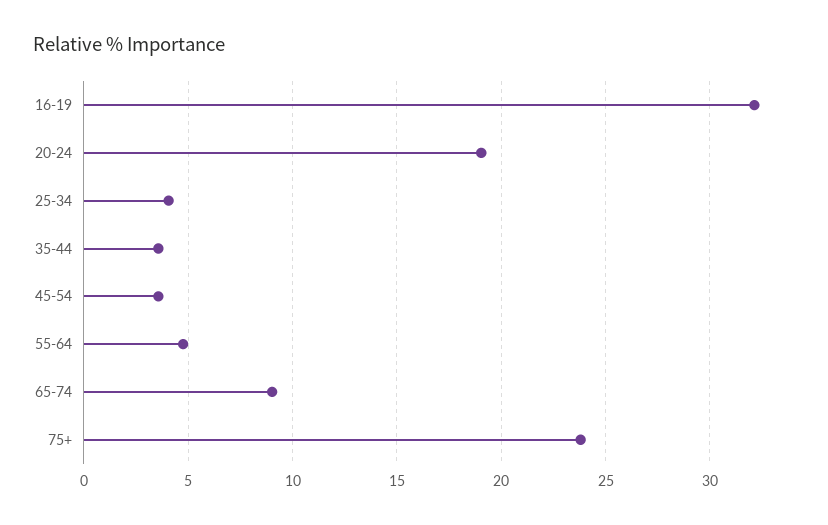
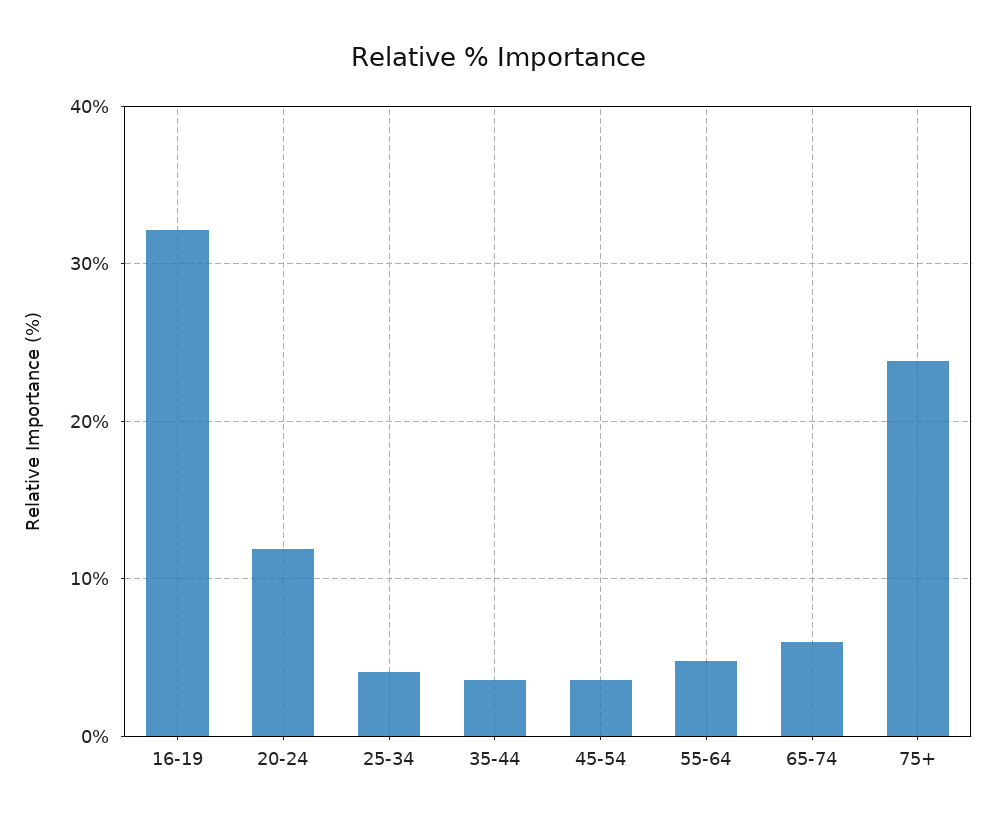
20-24: 19 -> 12
65-74: 9 -> 6

